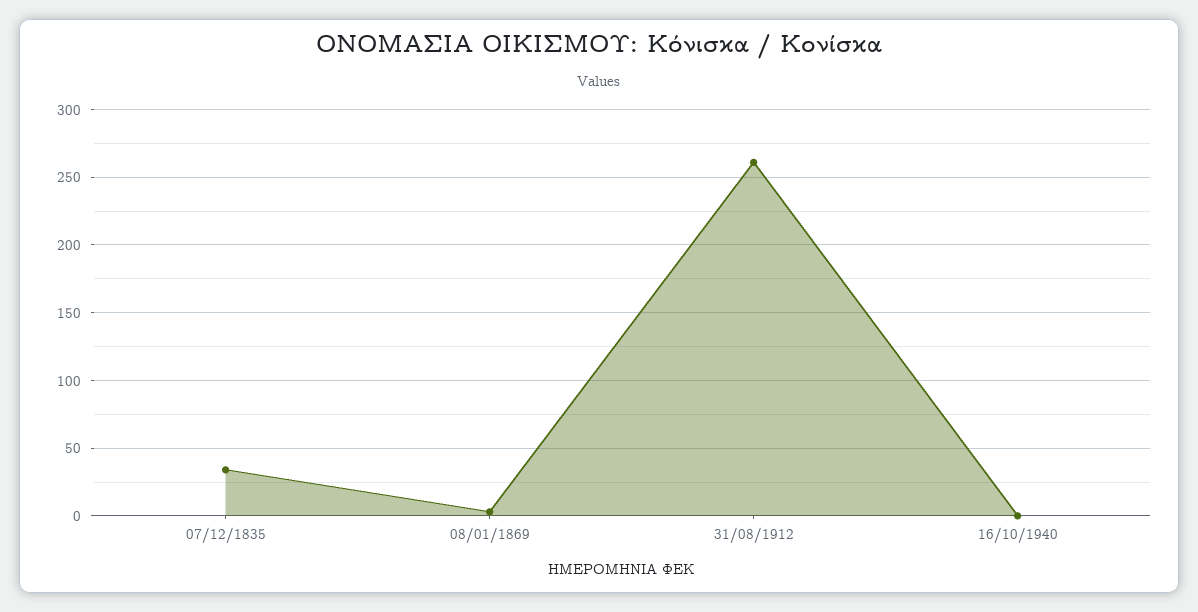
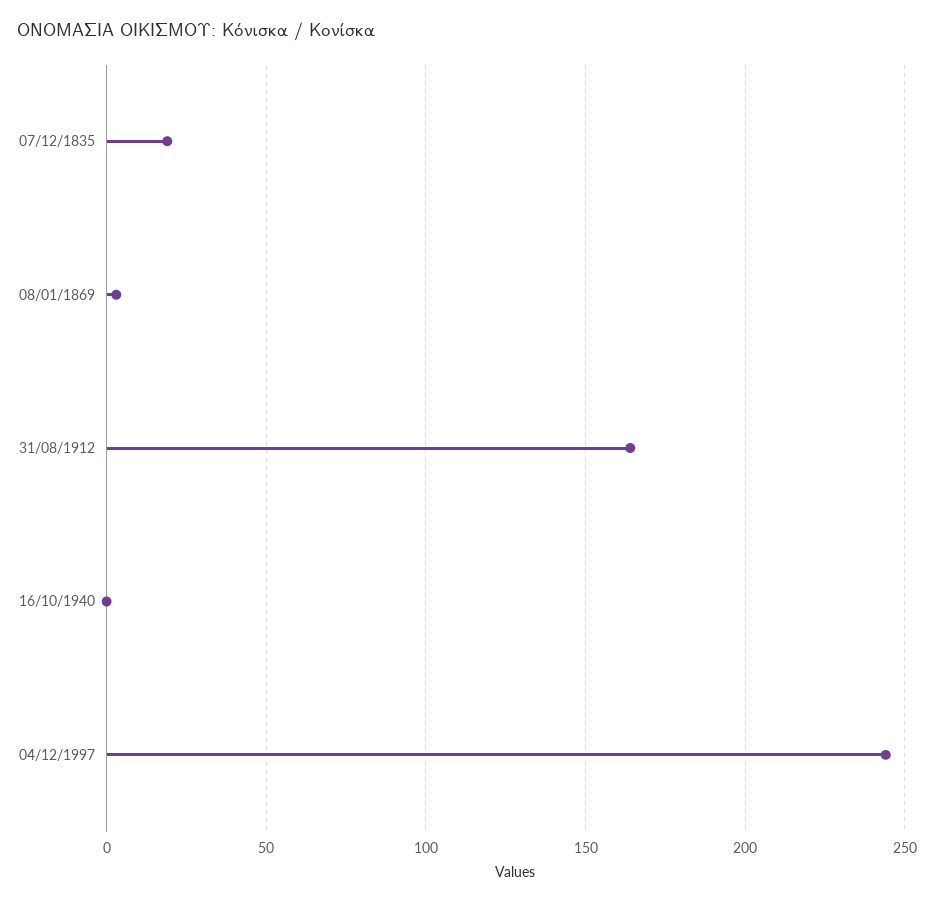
07/12/1835: 35 -> 20
31/08/1912: 260 -> 165
04/12/1997: none -> 245

